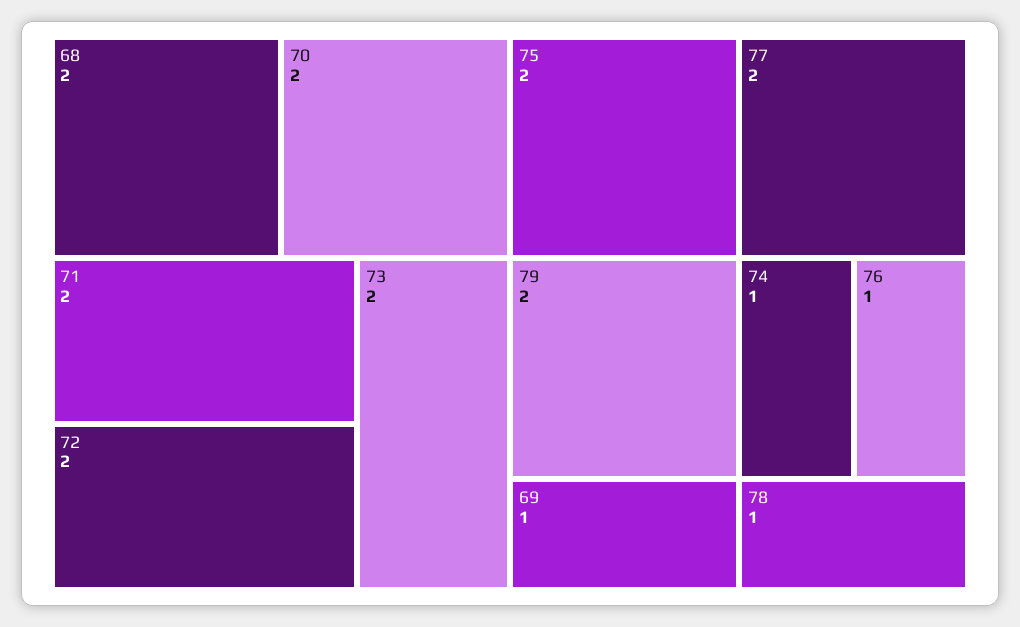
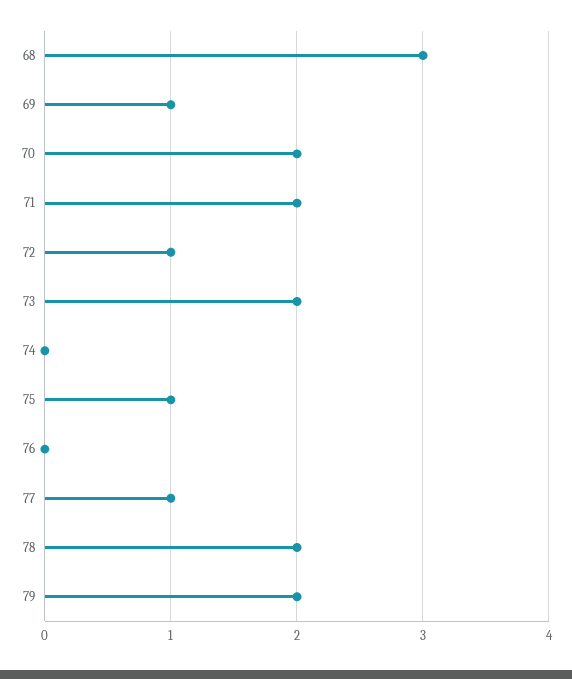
68: 2 -> 3
72: 2 -> 1
75: 2 -> 1
77: 2 -> 1
74: 1 -> 0
76: 1 -> 0
78: 1 -> 2

